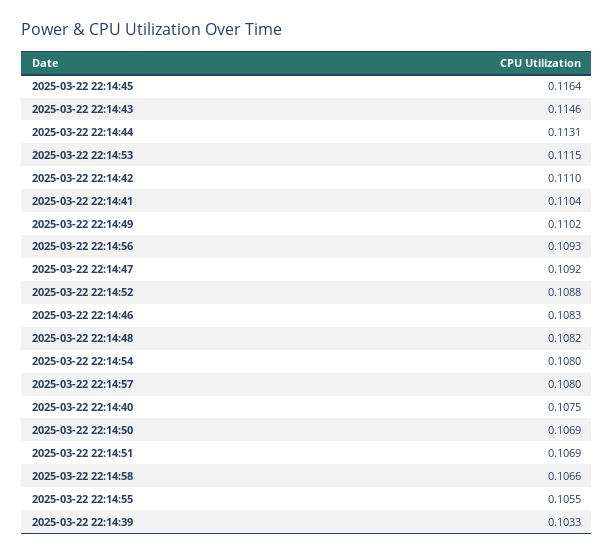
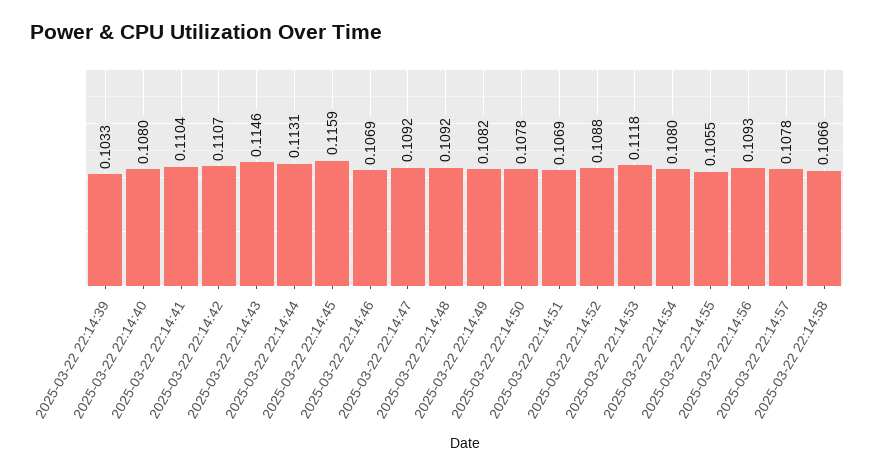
2025-03-22 22:14:45: 0.1164 -> 0.1159
2025-03-22 22:14:53: 0.1115 -> 0.1118
2025-03-22 22:14:42: 0.111 -> 0.1107
2025-03-22 22:14:49: 0.1102 -> 0.1082
2025-03-22 22:14:46: 0.1083 -> 0.1069
2025-03-22 22:14:48: 0.1082 -> 0.1092
2025-03-22 22:14:57: 0.108 -> 0.1078
2025-03-22 22:14:40: 0.1075 -> 0.108
2025-03-22 22:14:50: 0.1069 -> 0.1078

